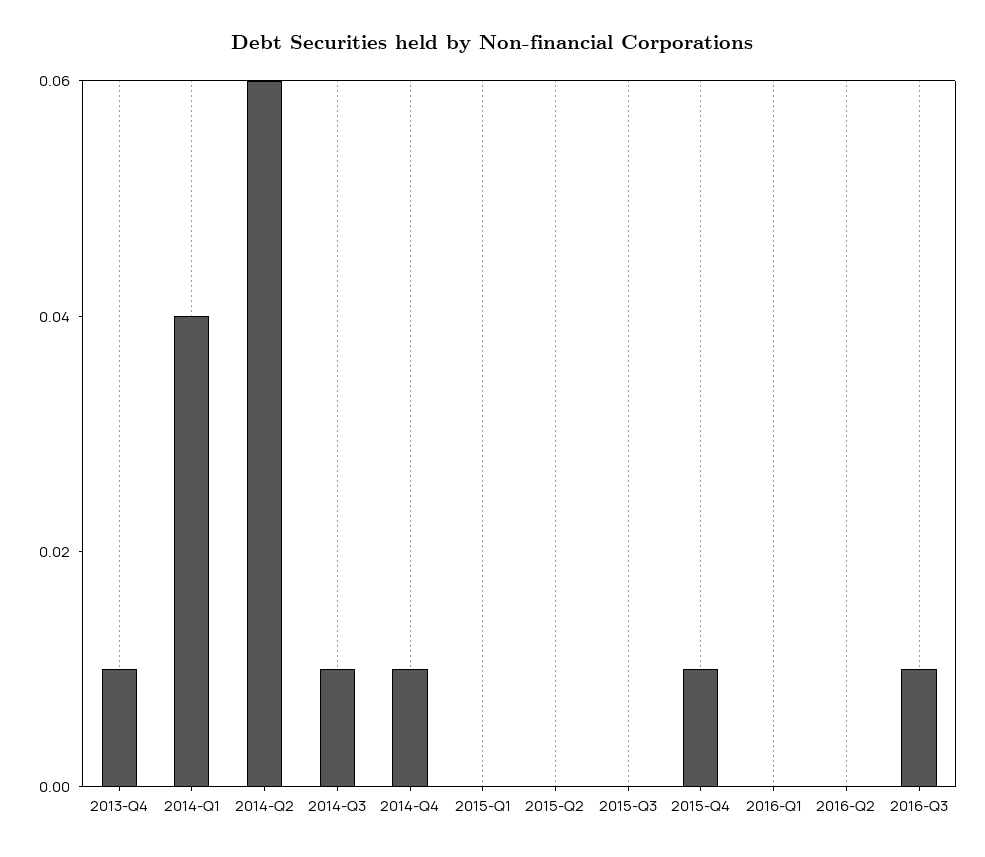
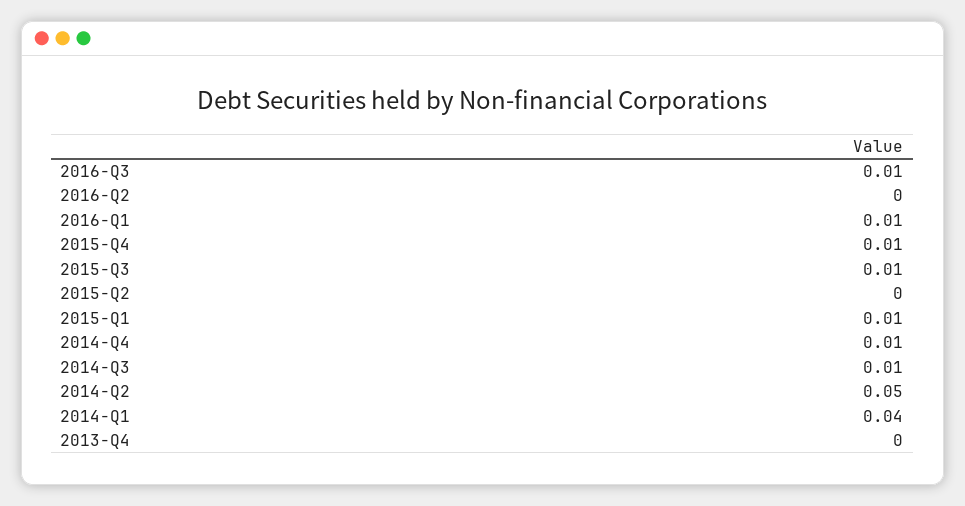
2013-Q4: 0.01 -> 0
2014-Q2: 0.06 -> 0.05
2015-Q1: 0 -> 0.01
2015-Q3: 0 -> 0.01
2016-Q1: 0 -> 0.01

